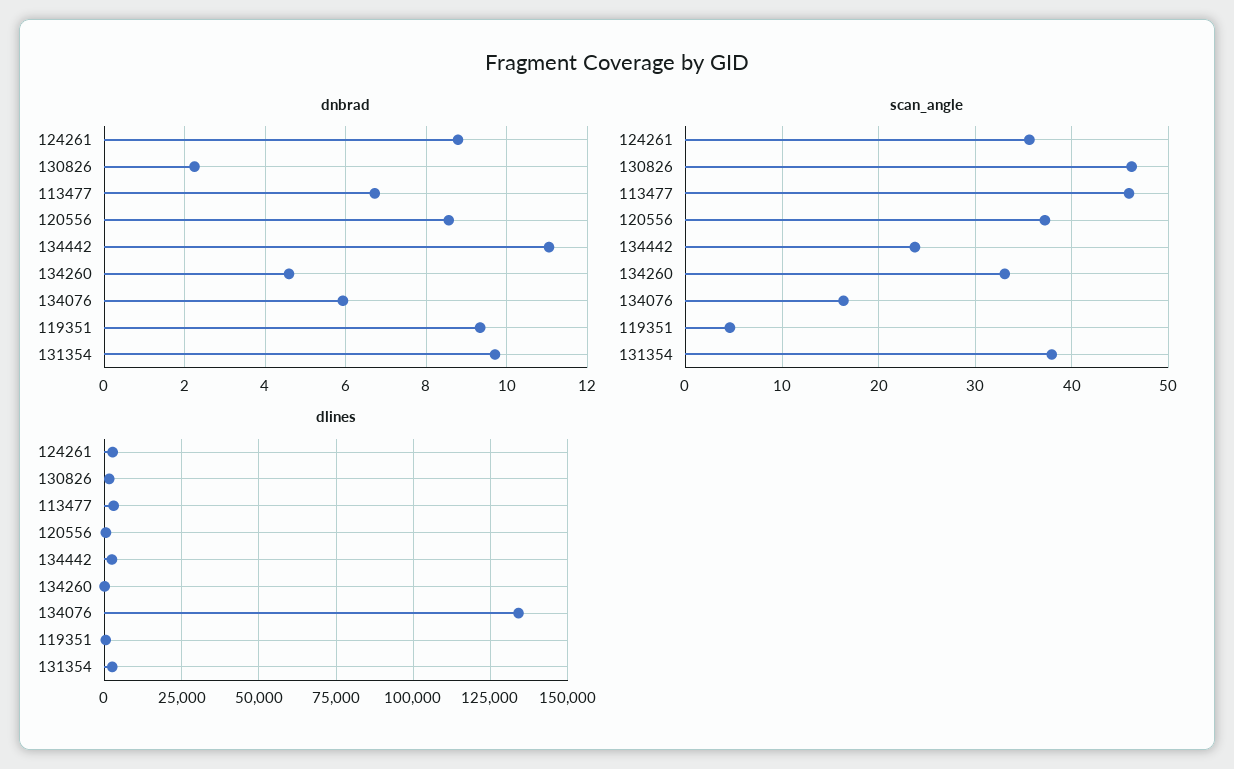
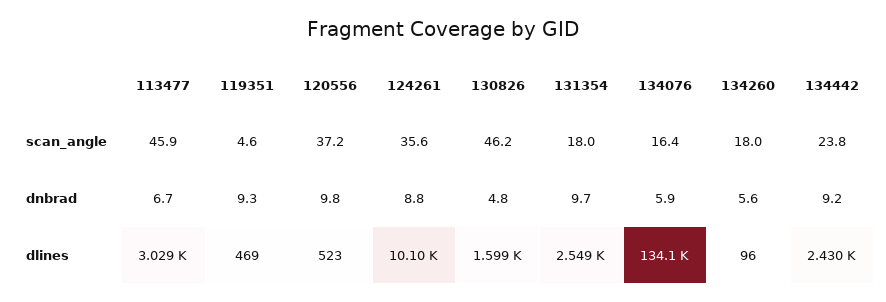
dnbrad, 130826: 2.2 -> 4.8
dnbrad, 120556: 8.6 -> 9.8
dnbrad, 134442: 11 -> 9.2
dnbrad, 134260: 4.6 -> 5.6
scan_angle, 134260: 33 -> 18
scan_angle, 131354: 38 -> 18
dlines, 124261: 2500 -> 10100

